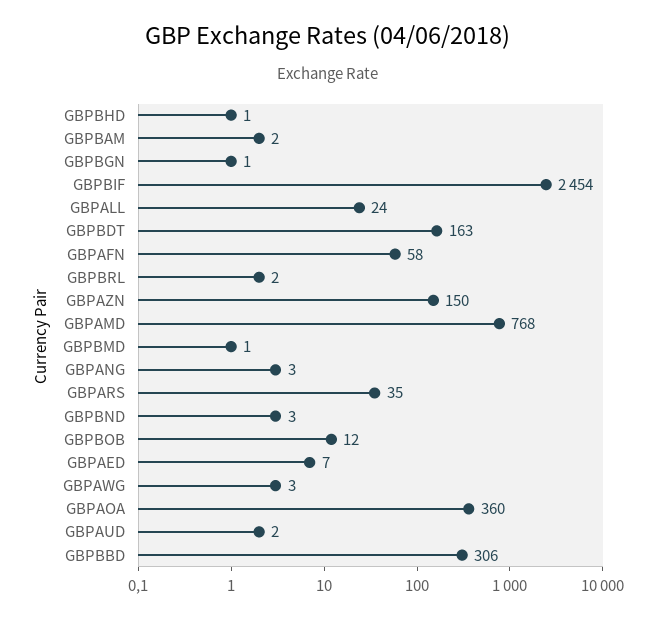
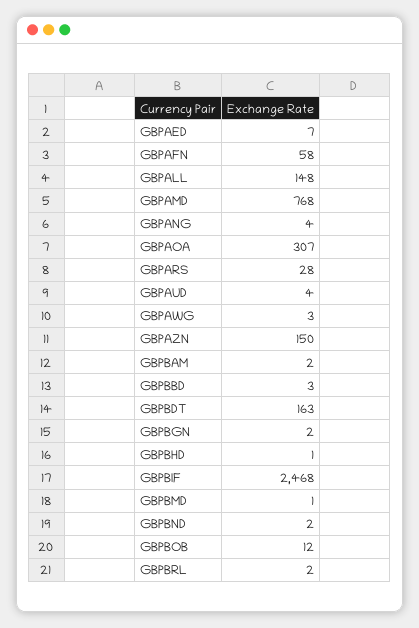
GBPBGN: 1 -> 2
GBPBIF: 2454 -> 2468
GBPALL: 24 -> 148
GBPANG: 3 -> 4
GBPARS: 35 -> 28
GBPBND: 3 -> 2
GBPAOA: 360 -> 307
GBPAUD: 2 -> 4
GBPBBD: 306 -> 3

